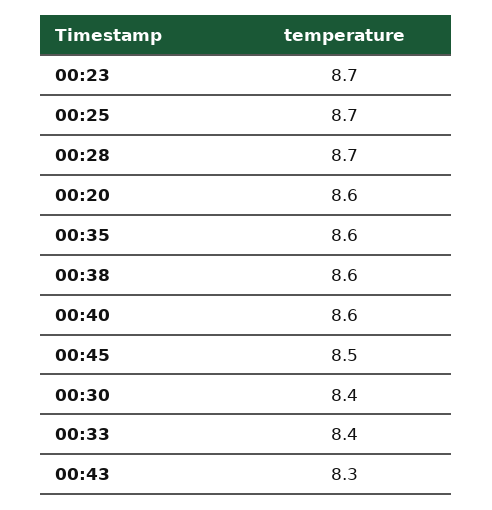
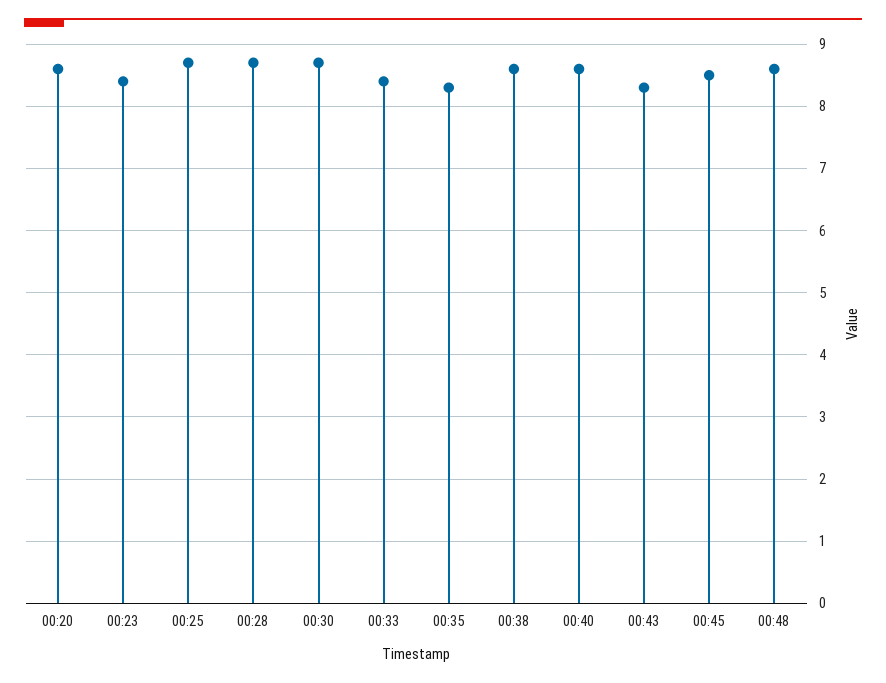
00:23: 8.7 -> 8.4
00:35: 8.6 -> 8.3
00:30: 8.4 -> 8.7
00:48: none -> 8.6

